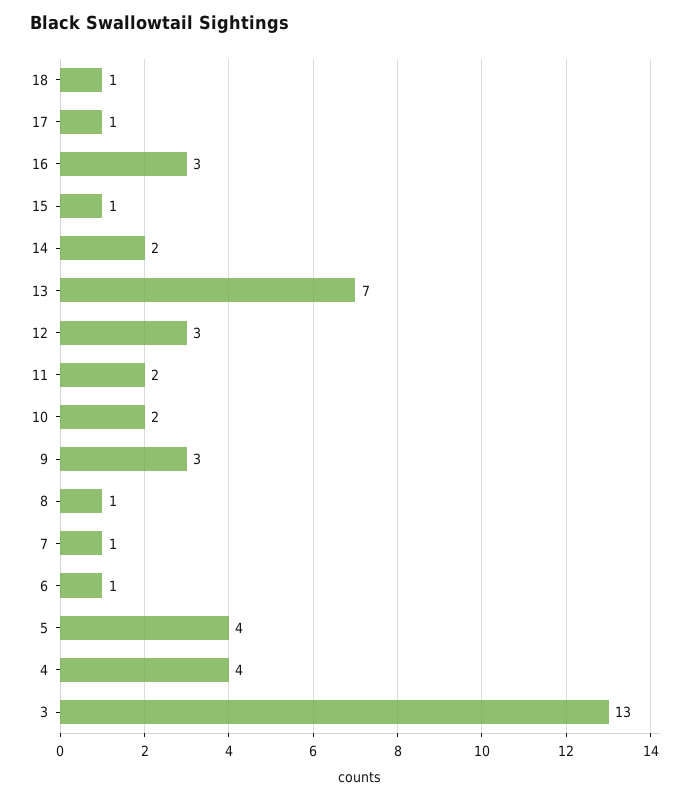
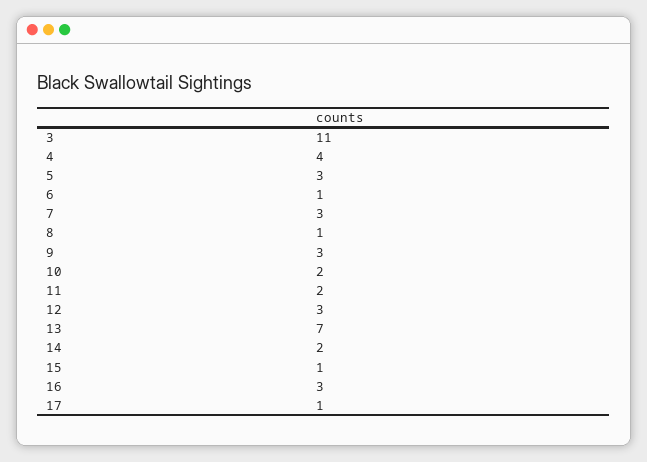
18: 1 -> none
7: 1 -> 3
5: 4 -> 3
3: 13 -> 11

